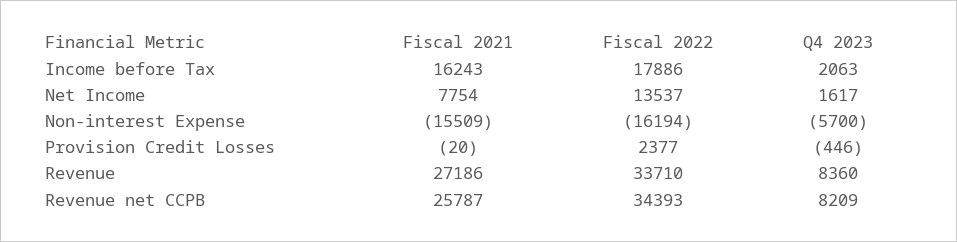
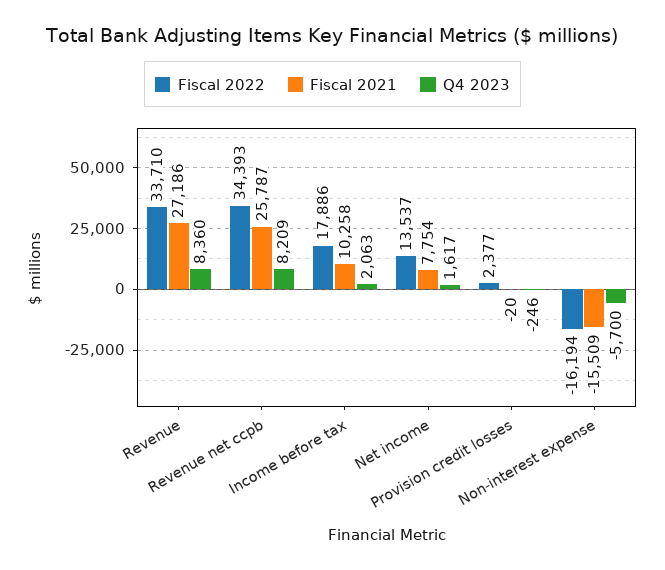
Fiscal 2021, Income before Tax: 16243 -> 10258
Q4 2023, Provision Credit Losses: -446 -> -246

